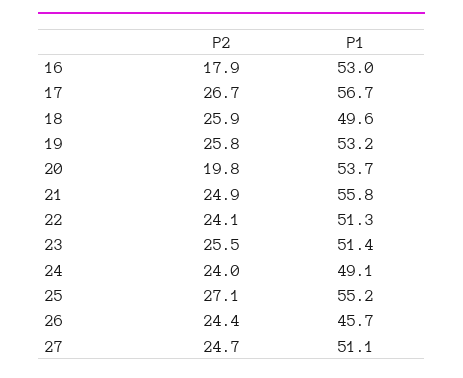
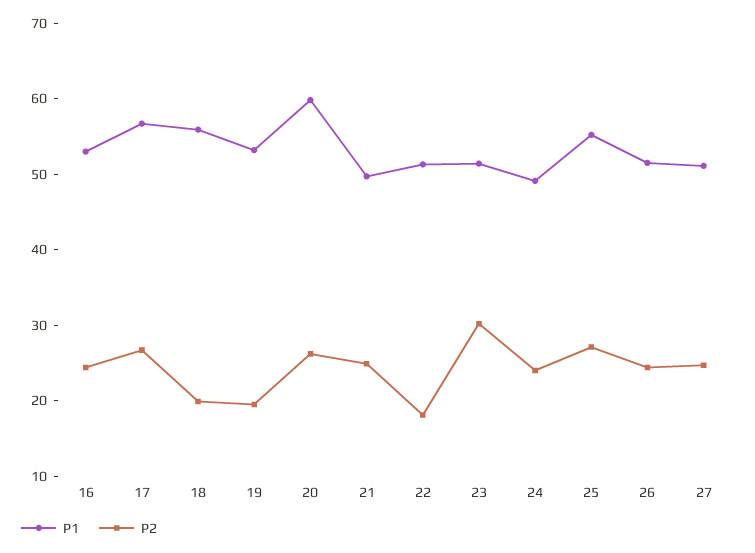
P2, 16: 17.9 -> 24
P2, 18: 25.9 -> 20
P1, 18: 49.6 -> 56
P2, 19: 25.8 -> 20
P2, 20: 19.8 -> 26
P1, 20: 53.7 -> 60
P1, 21: 55.8 -> 50
P2, 22: 24.1 -> 18
P2, 23: 25.5 -> 30
P1, 26: 45.7 -> 52

